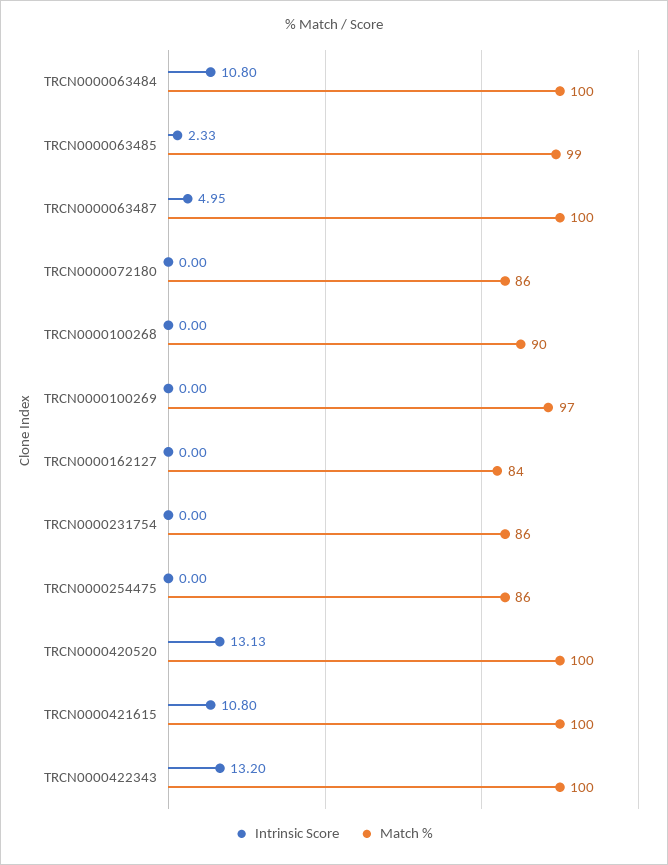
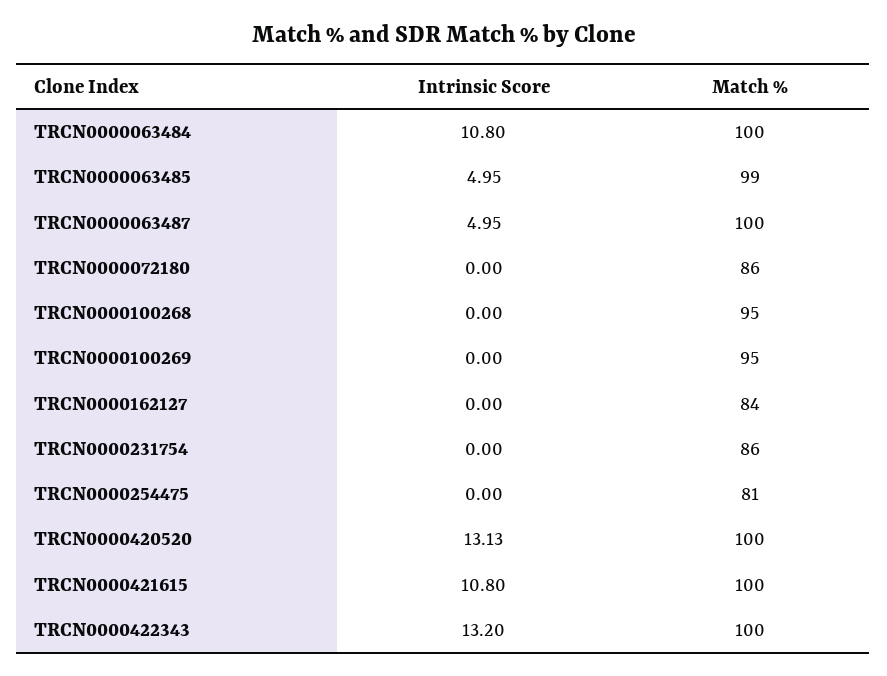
Intrinsic Score, TRCN0000063485: 2.33 -> 4.95
Match %, TRCN0000100268: 90 -> 95
Match %, TRCN0000100269: 97 -> 95
Match %, TRCN0000254475: 86 -> 81

